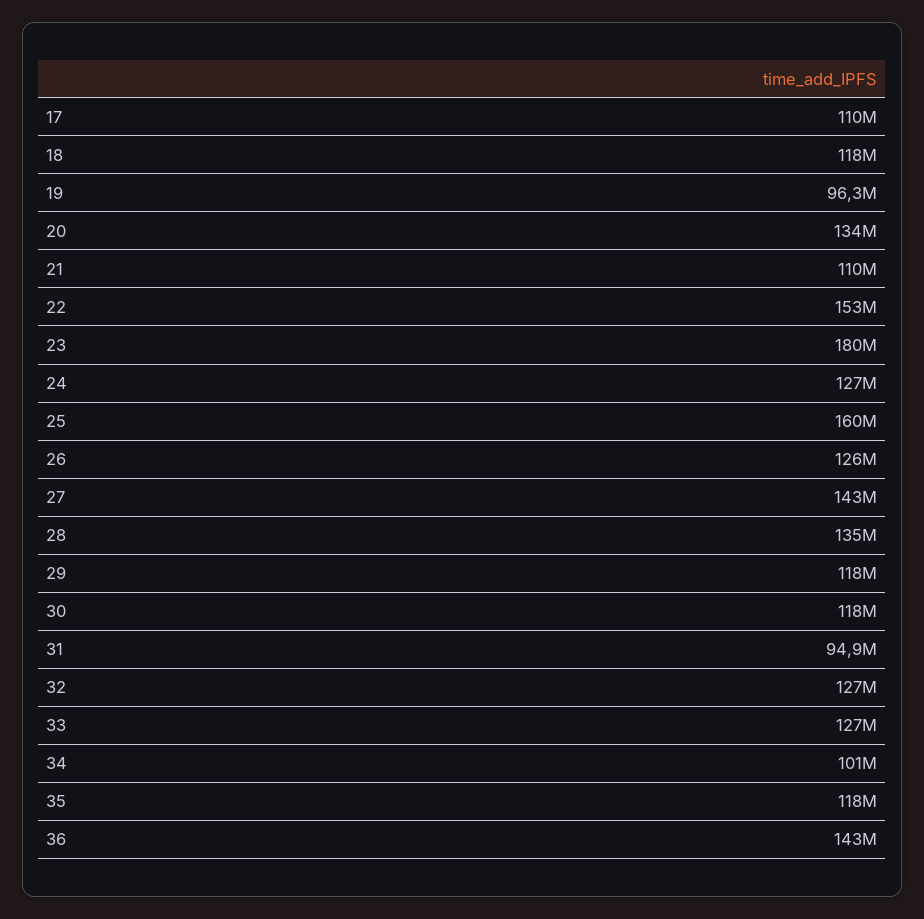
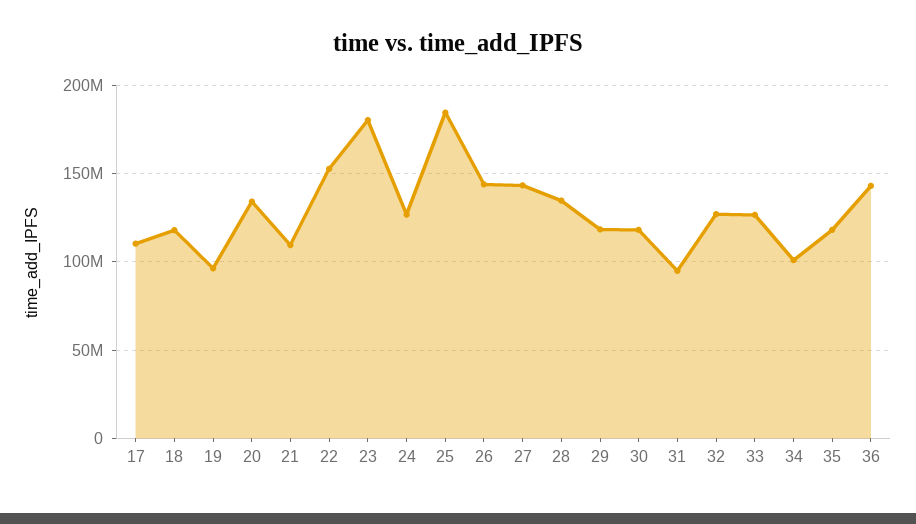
25: 160000000 -> 185000000
26: 126000000 -> 145000000

